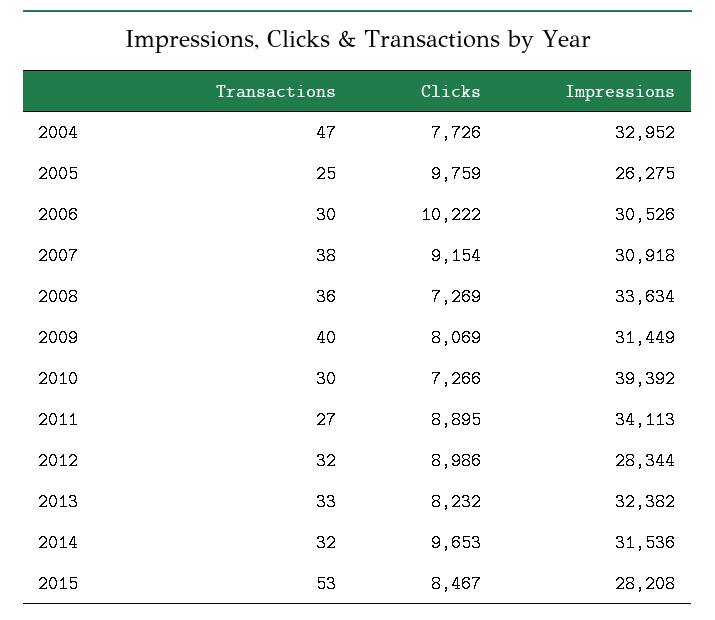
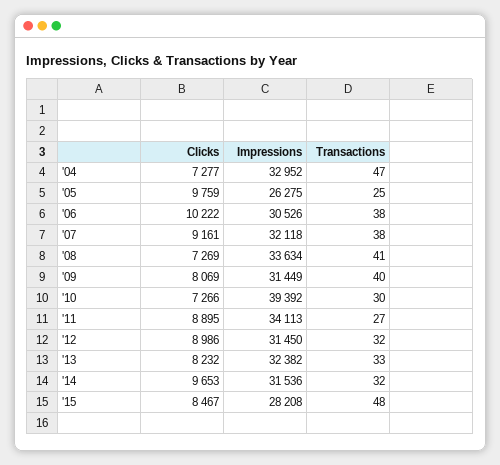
Clicks, 2004: 7726 -> 7277
Transactions, 2006: 30 -> 38
Clicks, 2007: 9154 -> 9161
Impressions, 2007: 30918 -> 32118
Transactions, 2008: 36 -> 41
Impressions, 2012: 28344 -> 31450
Transactions, 2015: 53 -> 48

